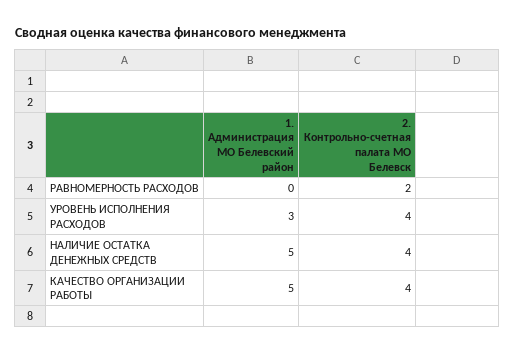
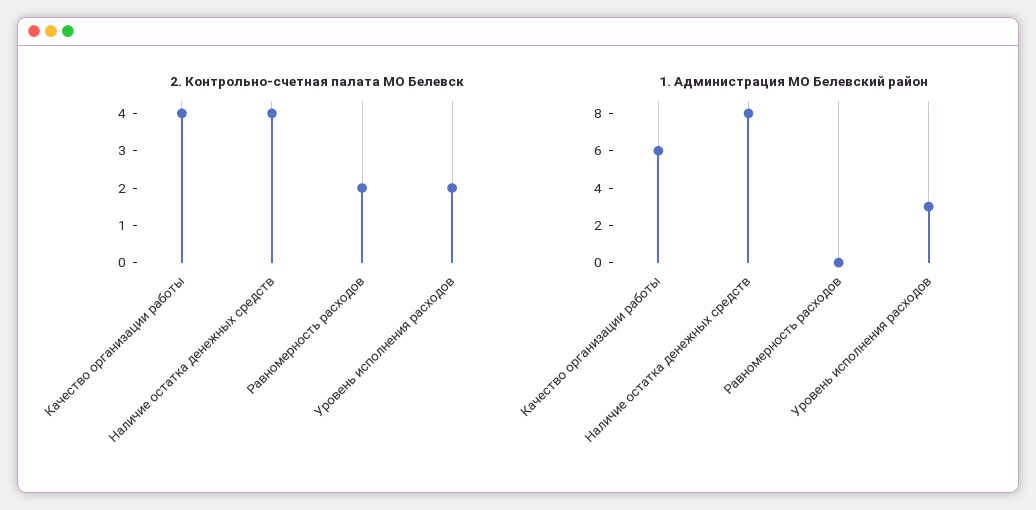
2. Контрольно-счетная палата МО Белевск, УРОВЕНЬ ИСПОЛНЕНИЯ РАСХОДОВ: 4 -> 2
1. Администрация МО Белевский район, НАЛИЧИЕ ОСТАТКА ДЕНЕЖНЫХ СРЕДСТВ: 5 -> 8
1. Администрация МО Белевский район, КАЧЕСТВО ОРГАНИЗАЦИИ РАБОТЫ: 5 -> 6

